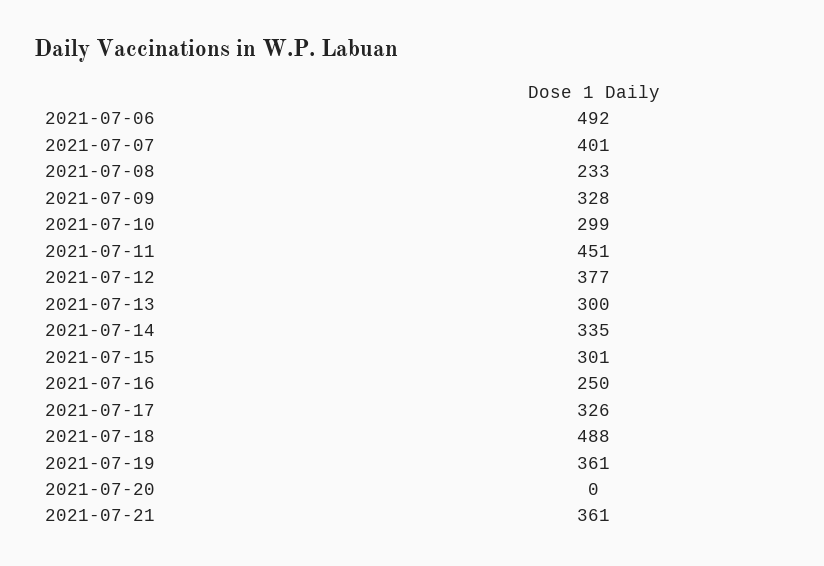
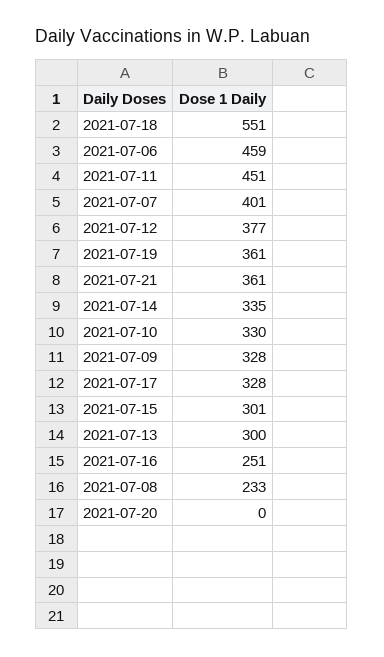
2021-07-06: 492 -> 459
2021-07-10: 299 -> 330
2021-07-16: 250 -> 251
2021-07-17: 326 -> 328
2021-07-18: 488 -> 551

